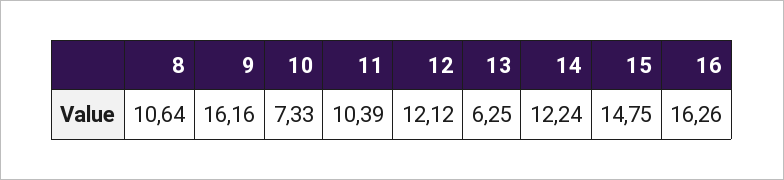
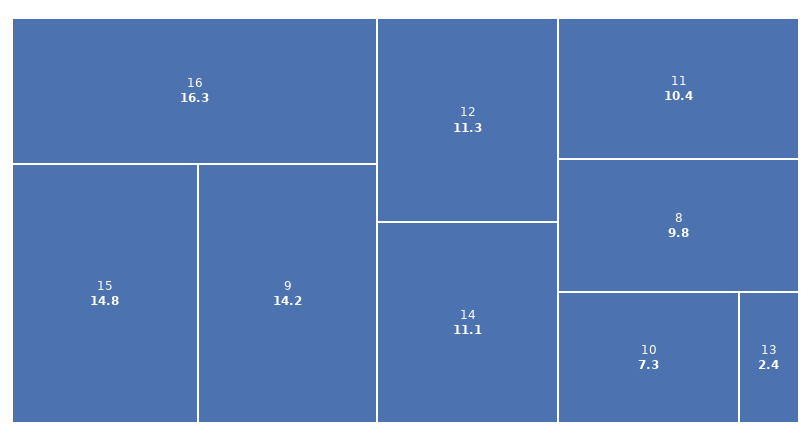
8: 10.64 -> 9.8
9: 16.16 -> 14.2
12: 12.12 -> 11.3
13: 6.25 -> 2.4
14: 12.24 -> 11.1

